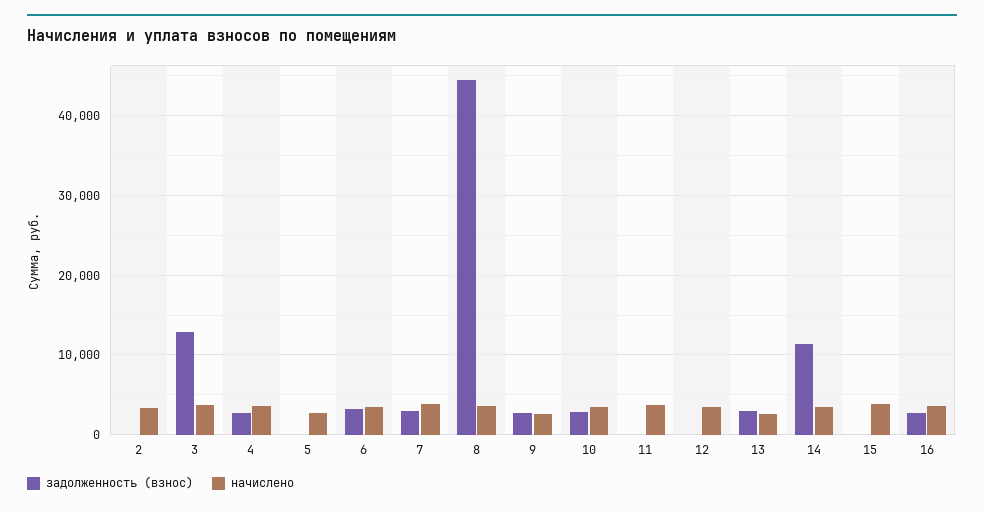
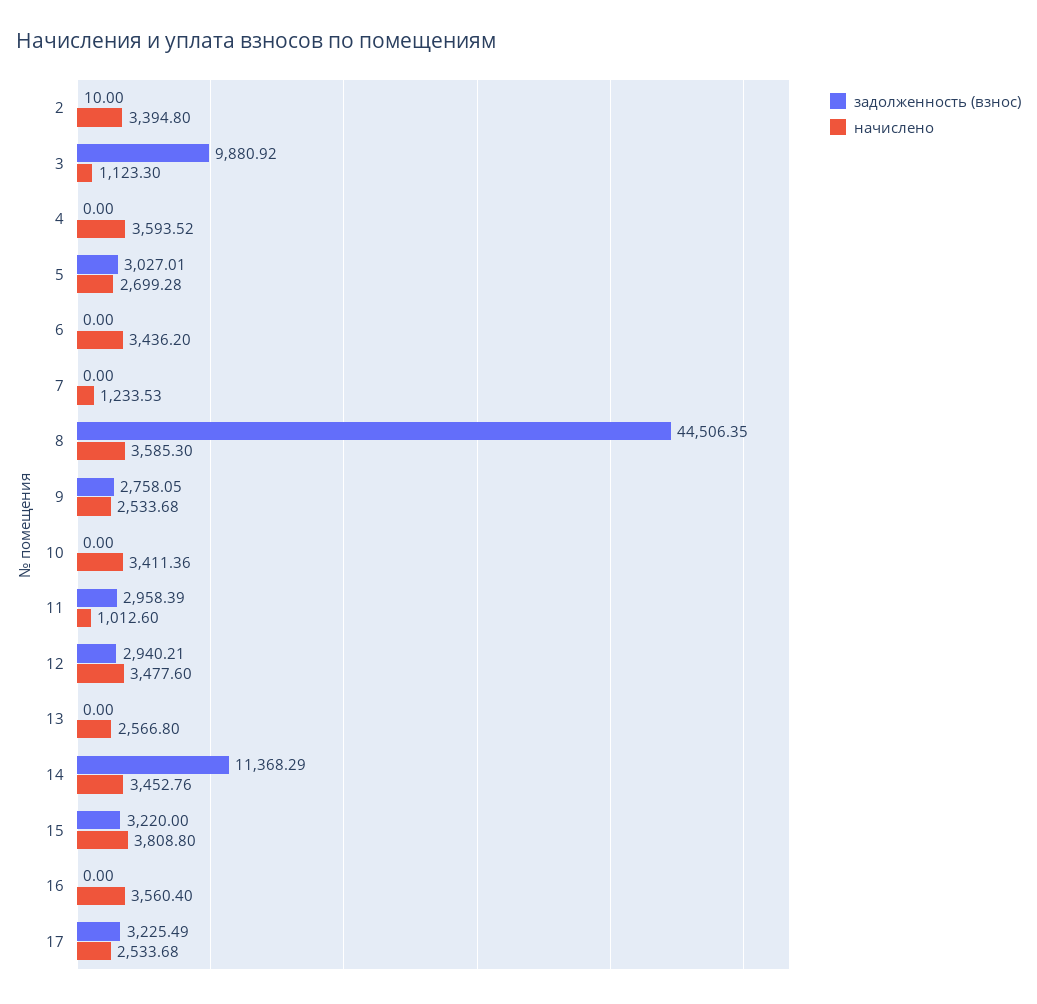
задолженность (взнос), 3: 13000 -> 9880.92
начислено, 3: 4000 -> 1123.3
задолженность (взнос), 4: 3000 -> 0
задолженность (взнос), 5: 0 -> 3027.01
задолженность (взнос), 6: 3000 -> 0
задолженность (взнос), 7: 3000 -> 0
начислено, 7: 4000 -> 1233.53
задолженность (взнос), 10: 3000 -> 0
задолженность (взнос), 11: 0 -> 2958.39
начислено, 11: 4000 -> 1012.6
задолженность (взнос), 12: 0 -> 2940.21
задолженность (взнос), 13: 3000 -> 0
задолженность (взнос), 15: 0 -> 3220
задолженность (взнос), 16: 3000 -> 0
задолженность (взнос), 17: none -> 3225.49
начислено, 17: none -> 2533.68

